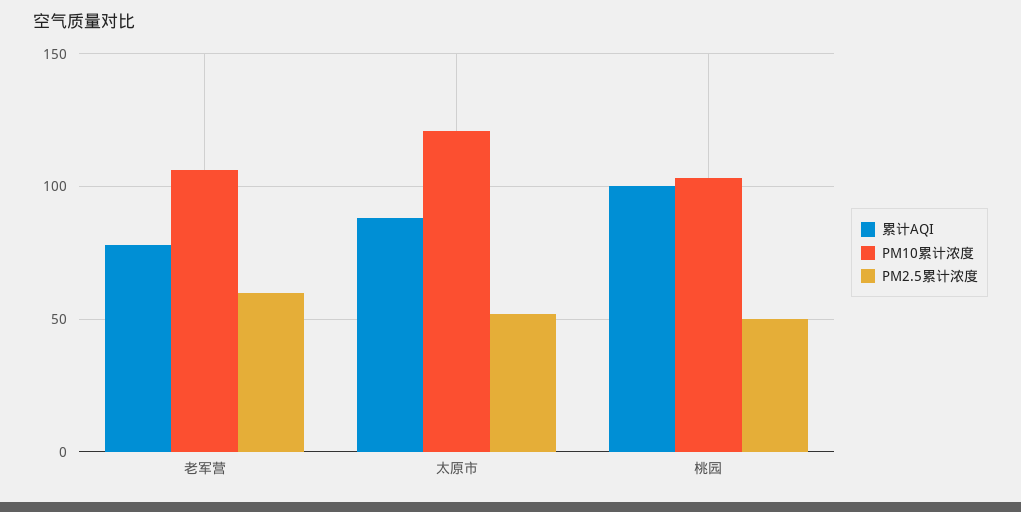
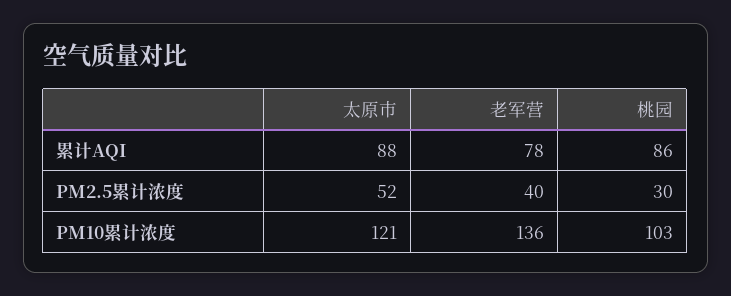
PM10累计浓度, 老军营: 105 -> 136
PM2.5累计浓度, 老军营: 60 -> 40
累计AQI, 桃园: 100 -> 86
PM2.5累计浓度, 桃园: 50 -> 30

